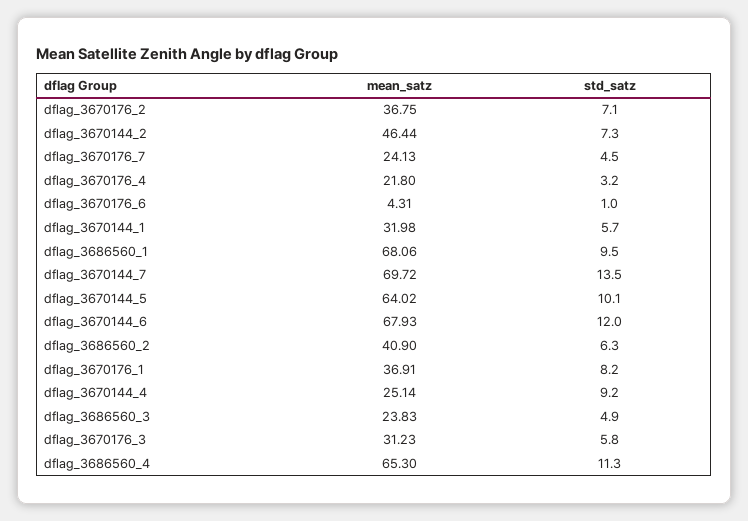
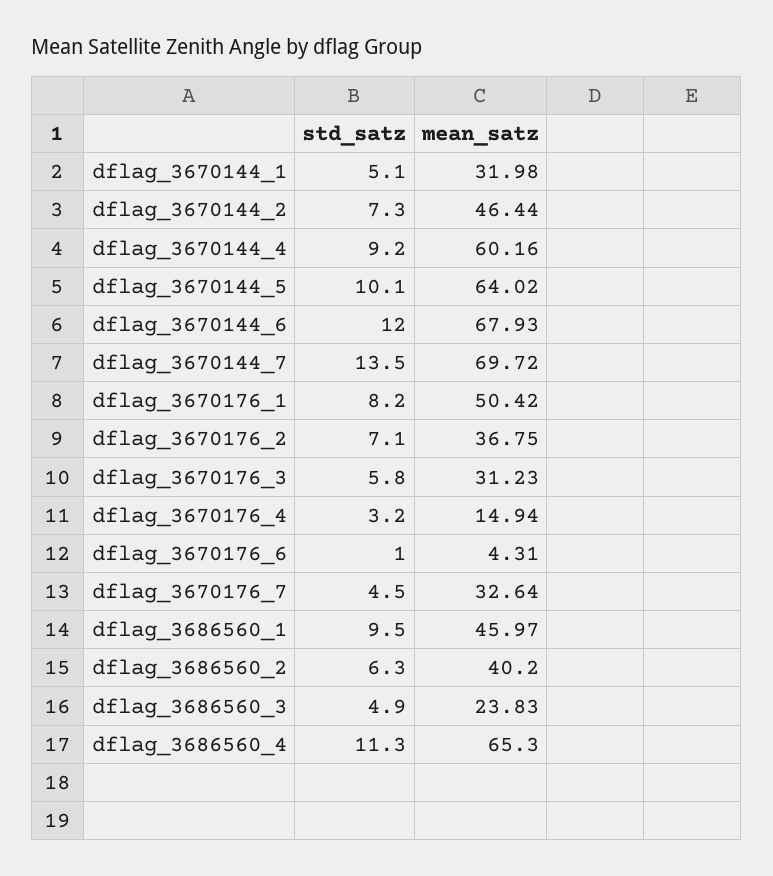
mean_satz, dflag_3670176_7: 24.13 -> 32.64
mean_satz, dflag_3670176_4: 21.8 -> 14.94
std_satz, dflag_3670144_1: 5.7 -> 5.1
mean_satz, dflag_3686560_1: 68.06 -> 45.97
mean_satz, dflag_3686560_2: 40.9 -> 40.2
mean_satz, dflag_3670176_1: 36.91 -> 50.42
mean_satz, dflag_3670144_4: 25.14 -> 60.16

